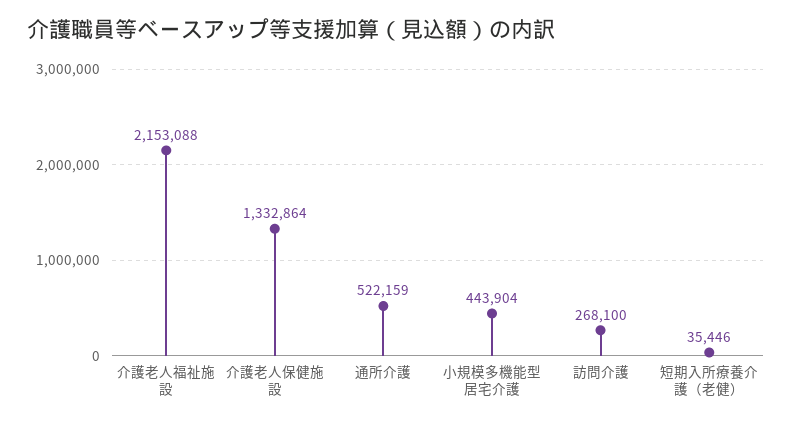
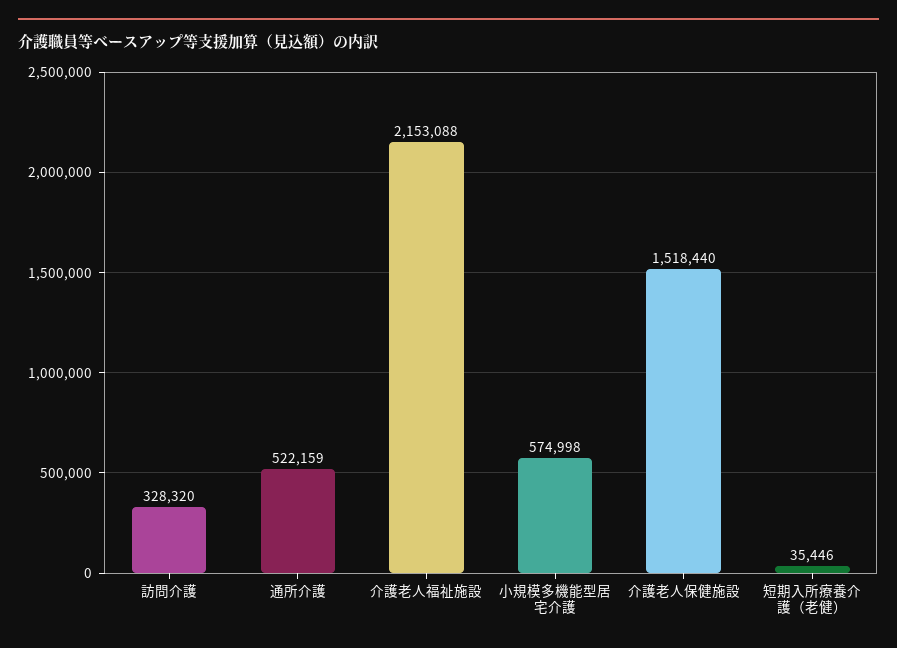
介護老人保健施設: 1332864 -> 1518440
小規模多機能型居宅介護: 443904 -> 574998
訪問介護: 268100 -> 328320

